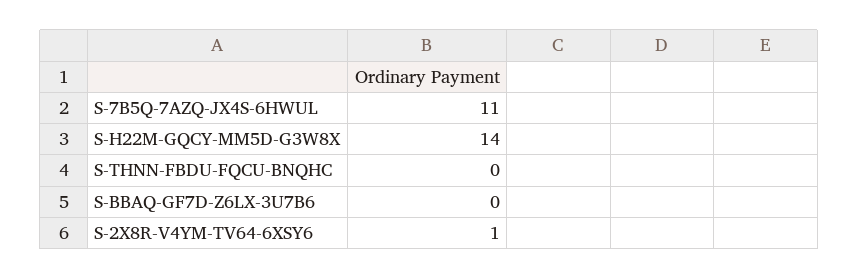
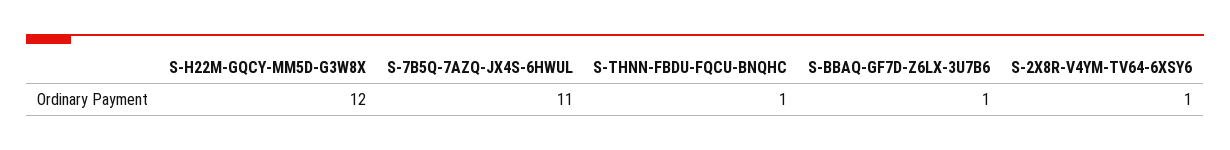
S-H22M-GQCY-MM5D-G3W8X: 14 -> 12
S-THNN-FBDU-FQCU-BNQHC: 0 -> 1
S-BBAQ-GF7D-Z6LX-3U7B6: 0 -> 1

